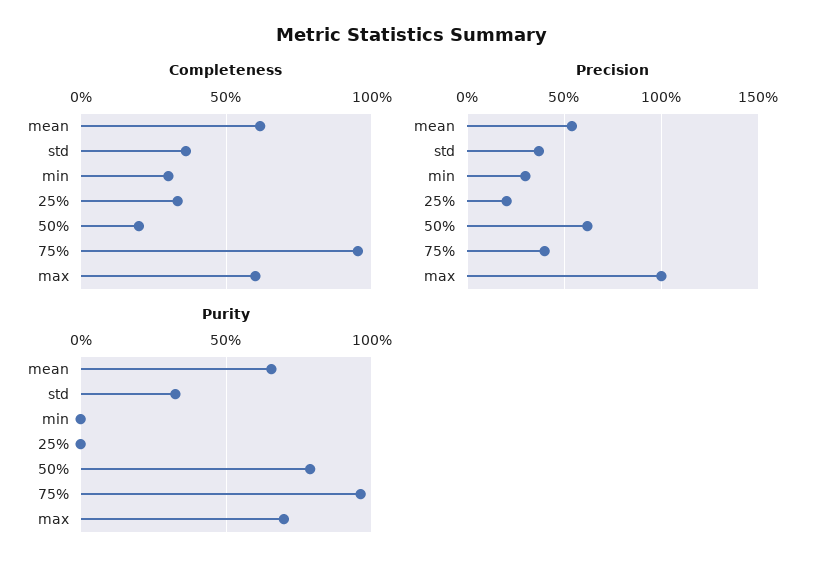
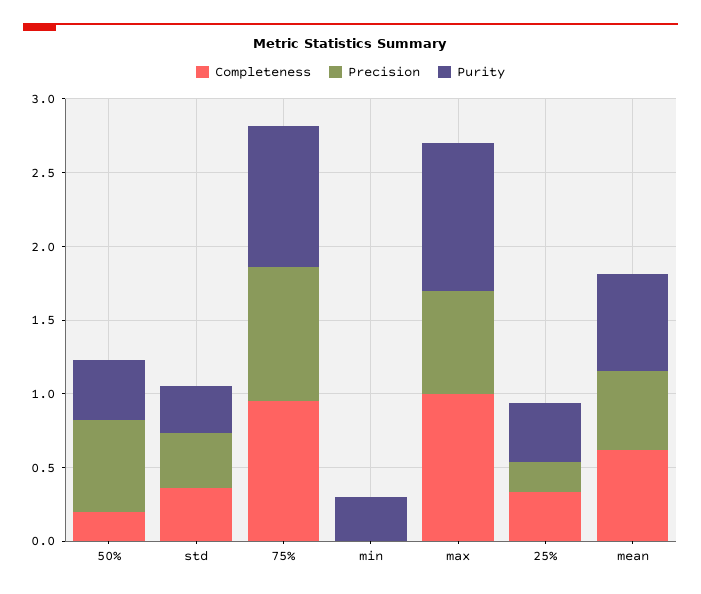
Completeness, min: 0.3 -> 0
Completeness, max: 0.6 -> 1
Precision, min: 0.3 -> 0
Precision, 75%: 0.4 -> 0.9
Precision, max: 1 -> 0.7
Purity, min: 0 -> 0.3
Purity, 25%: 0 -> 0.4
Purity, 50%: 0.8 -> 0.4
Purity, max: 0.7 -> 1

